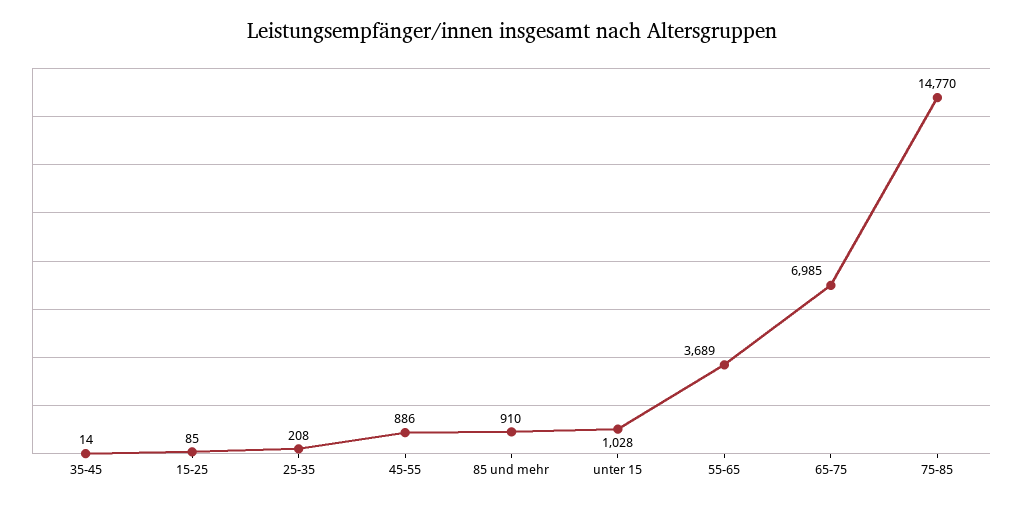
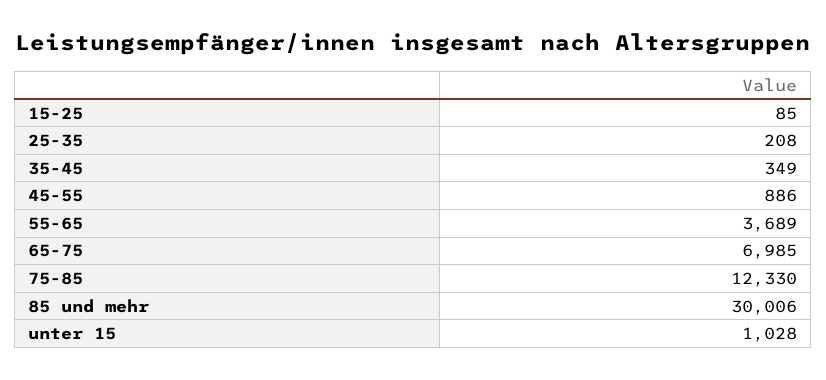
35-45: 14 -> 349
85 und mehr: 910 -> 30006
75-85: 14770 -> 12330

